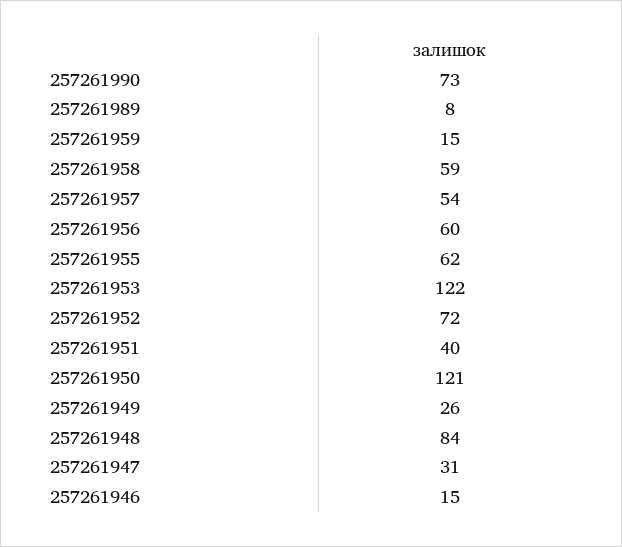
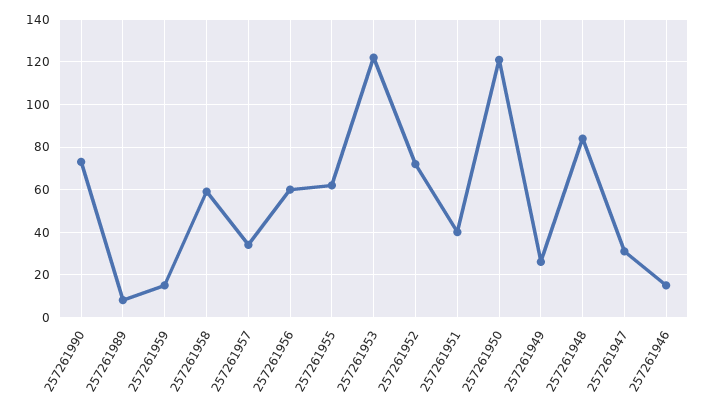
257261957: 54 -> 35

